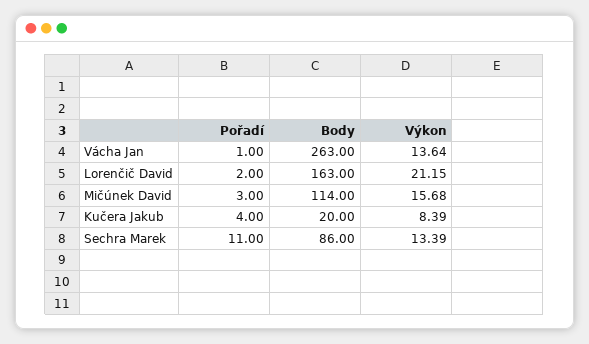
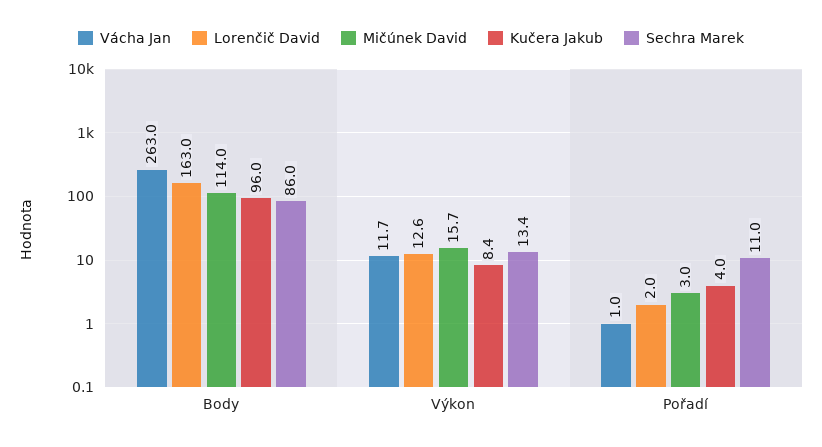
Vácha Jan, Výkon: 13.64 -> 11.7
Lorenčič David, Výkon: 21.15 -> 12.6
Kučera Jakub, Body: 20 -> 96

